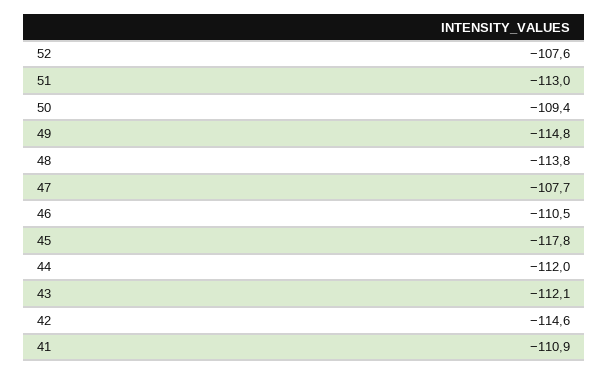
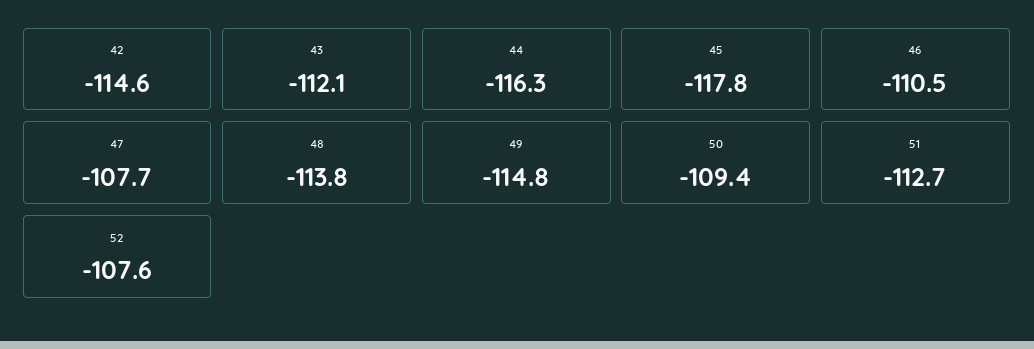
51: -113 -> -112.7
44: -112 -> -116.3
41: -110.9 -> none

